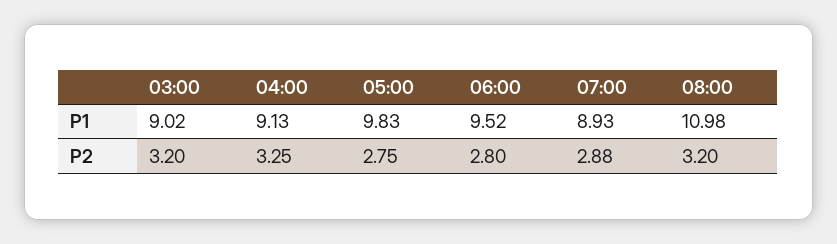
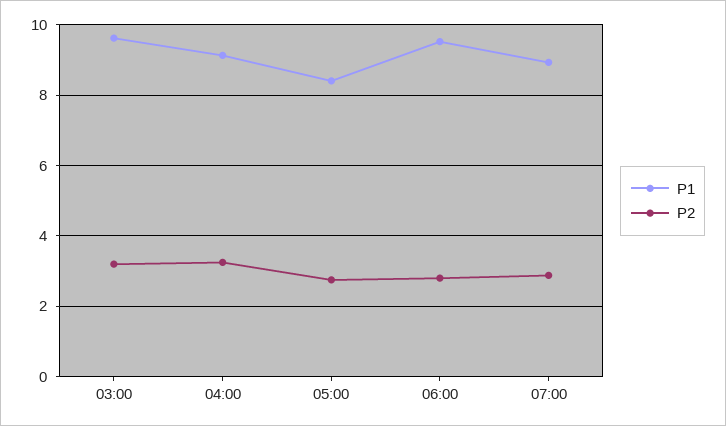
P1, 03:00: 9.02 -> 9.6
P1, 05:00: 9.83 -> 8.4
P1, 08:00: 10.98 -> none
P2, 08:00: 3.2 -> none

